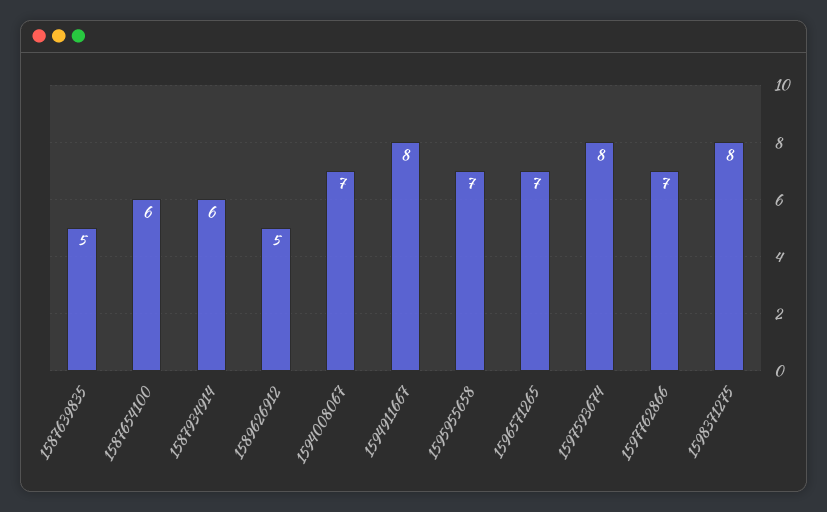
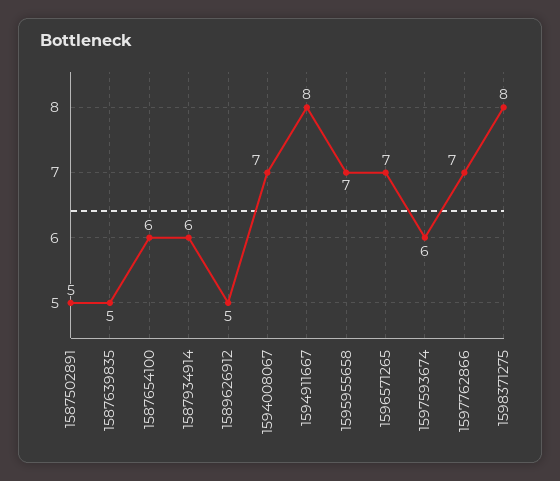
1597593674: 8 -> 6
1587502891: none -> 5

